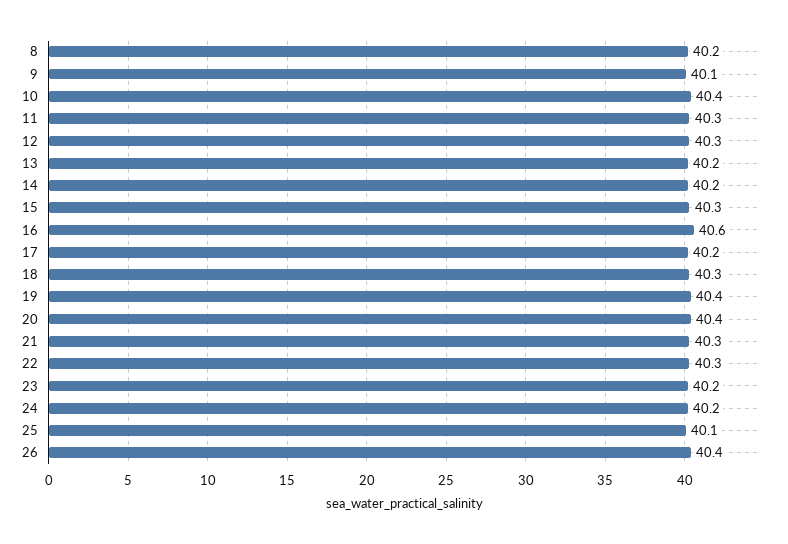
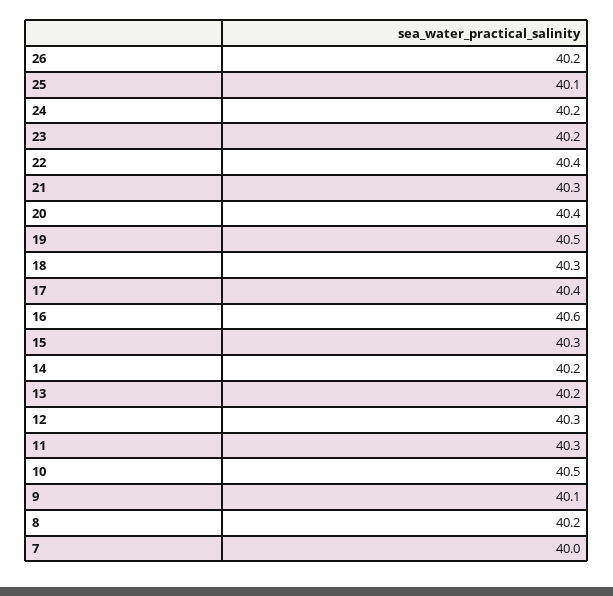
10: 40.4 -> 40.5
17: 40.2 -> 40.4
19: 40.4 -> 40.5
22: 40.3 -> 40.4
26: 40.4 -> 40.2
7: none -> 40

